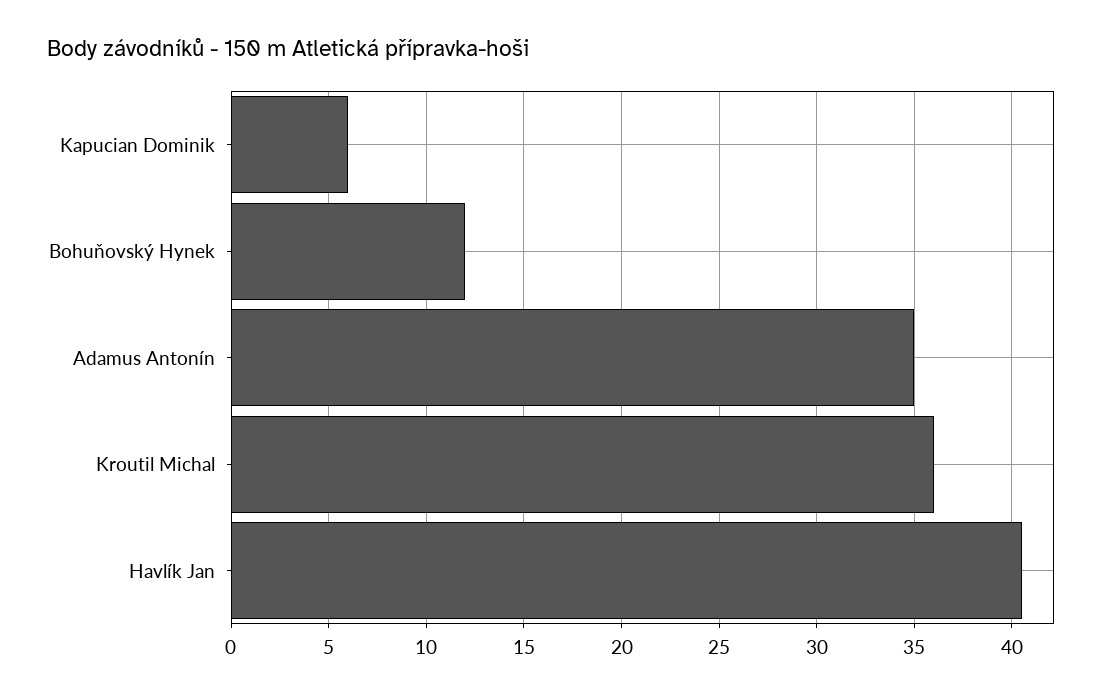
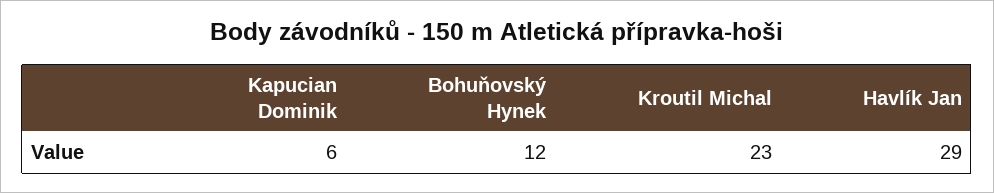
Adamus Antonín: 35 -> none
Kroutil Michal: 36 -> 23
Havlík Jan: 40.5 -> 29

